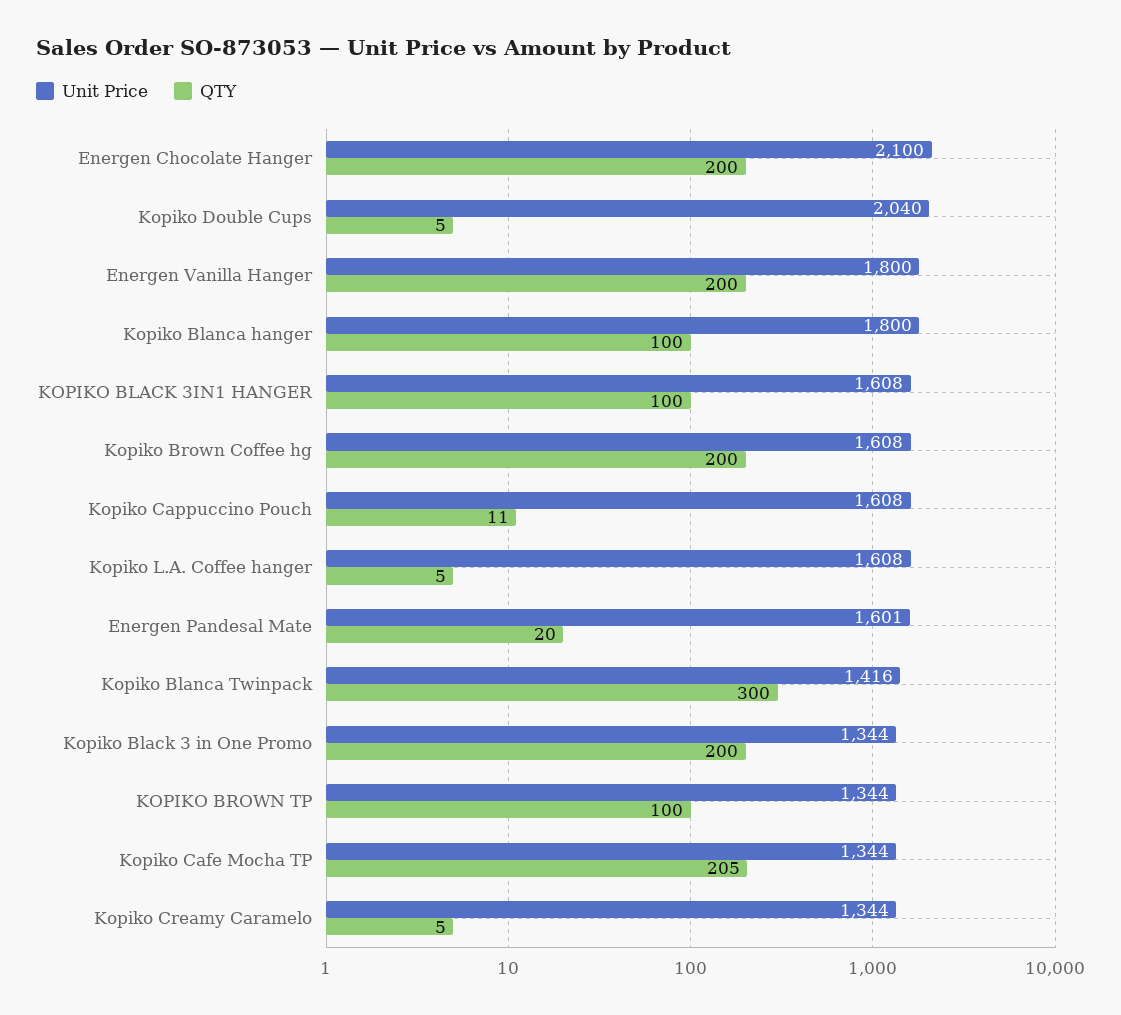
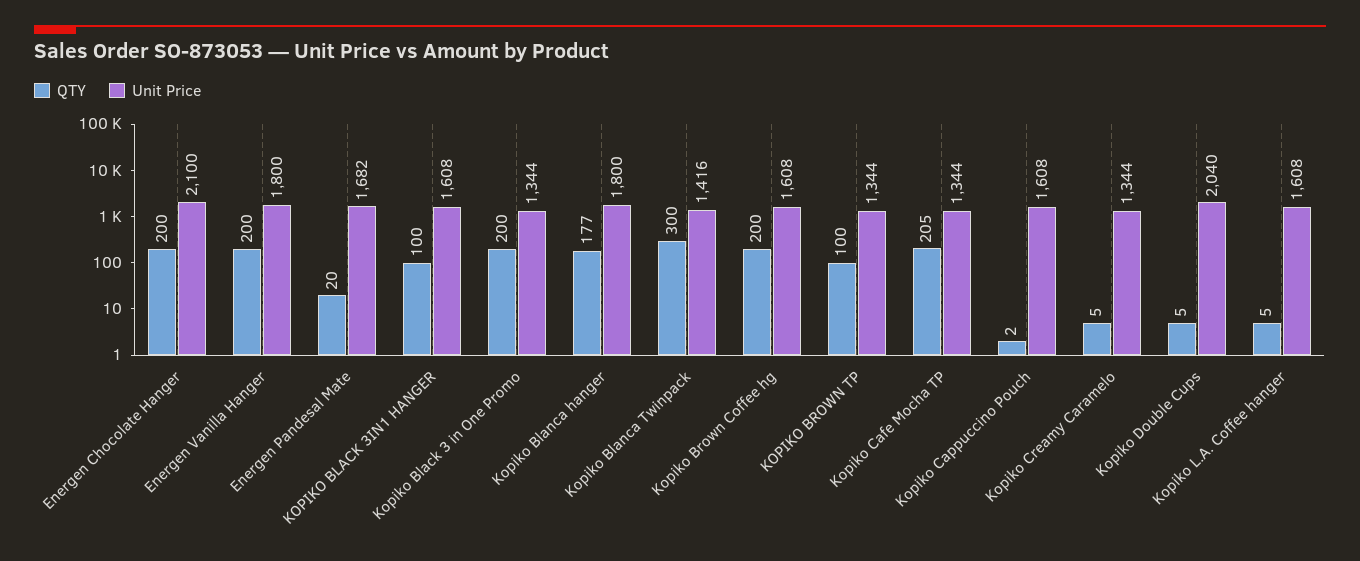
QTY, Kopiko Blanca hanger: 100 -> 177
QTY, Kopiko Cappuccino Pouch: 11 -> 2
Unit Price, Energen Pandesal Mate: 1601 -> 1682

